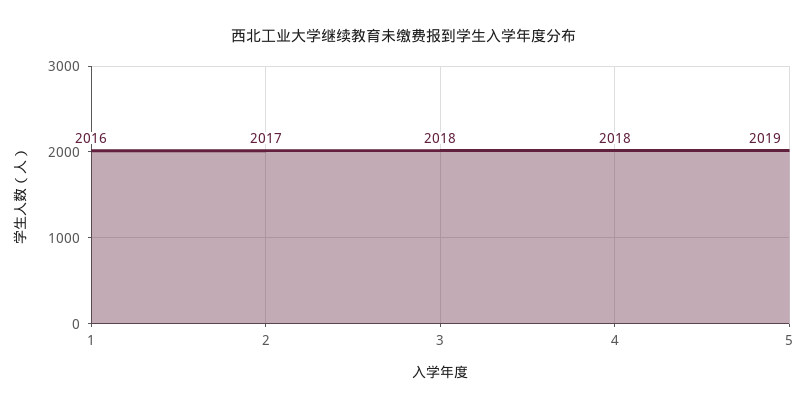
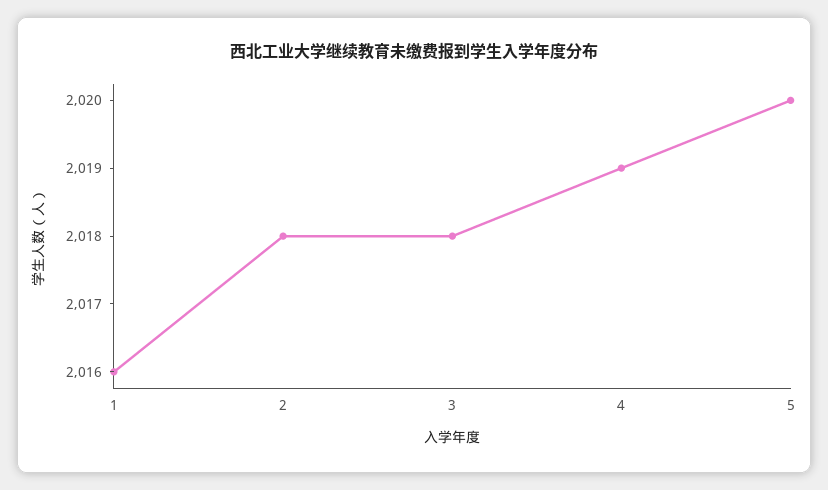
2: 2017 -> 2018
4: 2018 -> 2019
5: 2019 -> 2020

